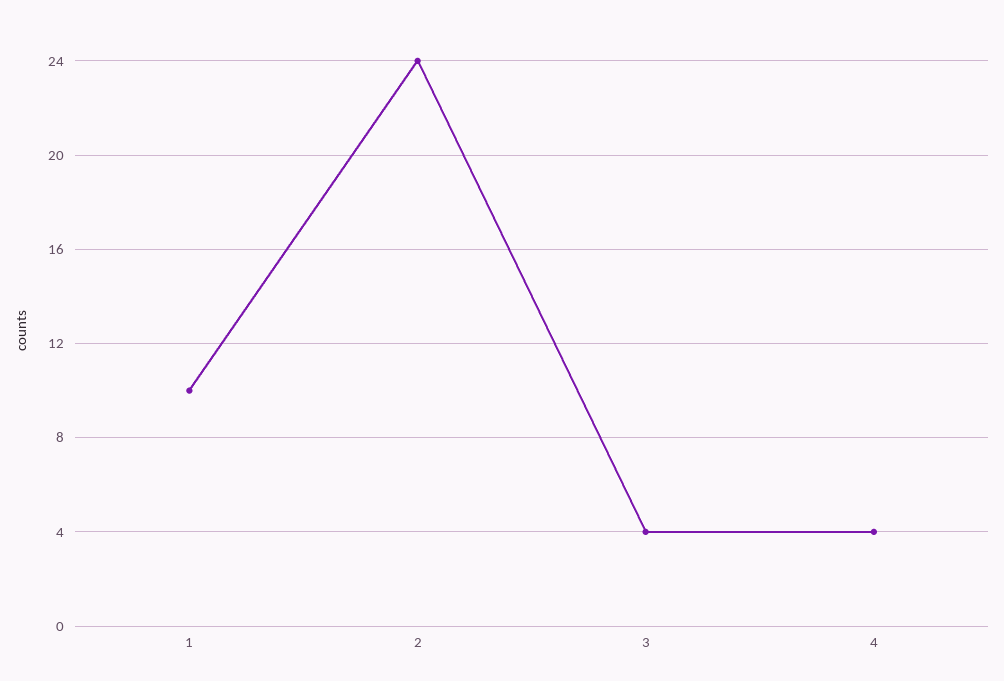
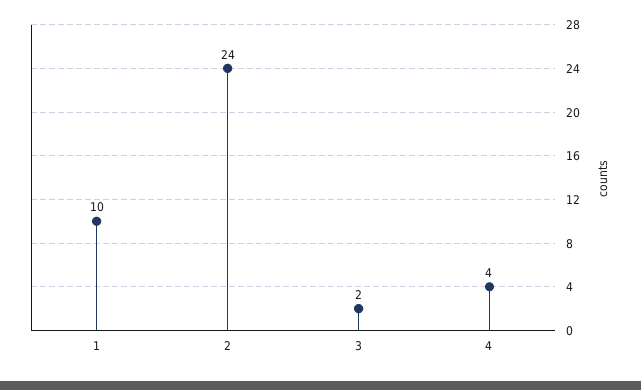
3: 4 -> 2

